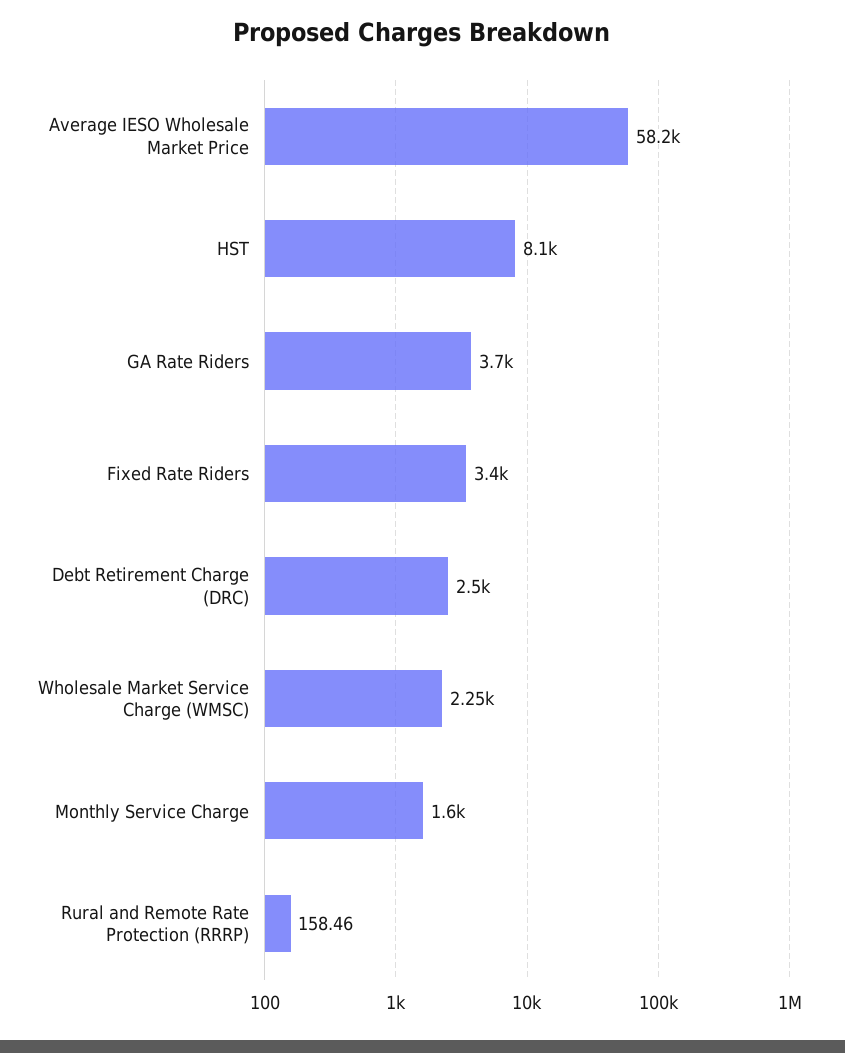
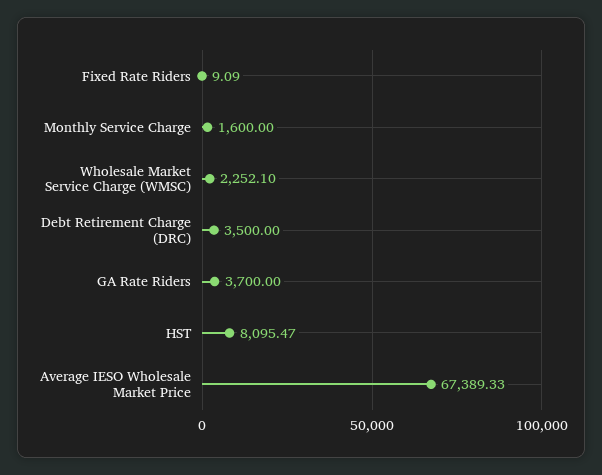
Average IESO Wholesale Market Price: 58200 -> 67389.33
Fixed Rate Riders: 3400 -> 9.09
Debt Retirement Charge (DRC): 2500 -> 3500
Rural and Remote Rate Protection (RRRP): 158.46 -> none

